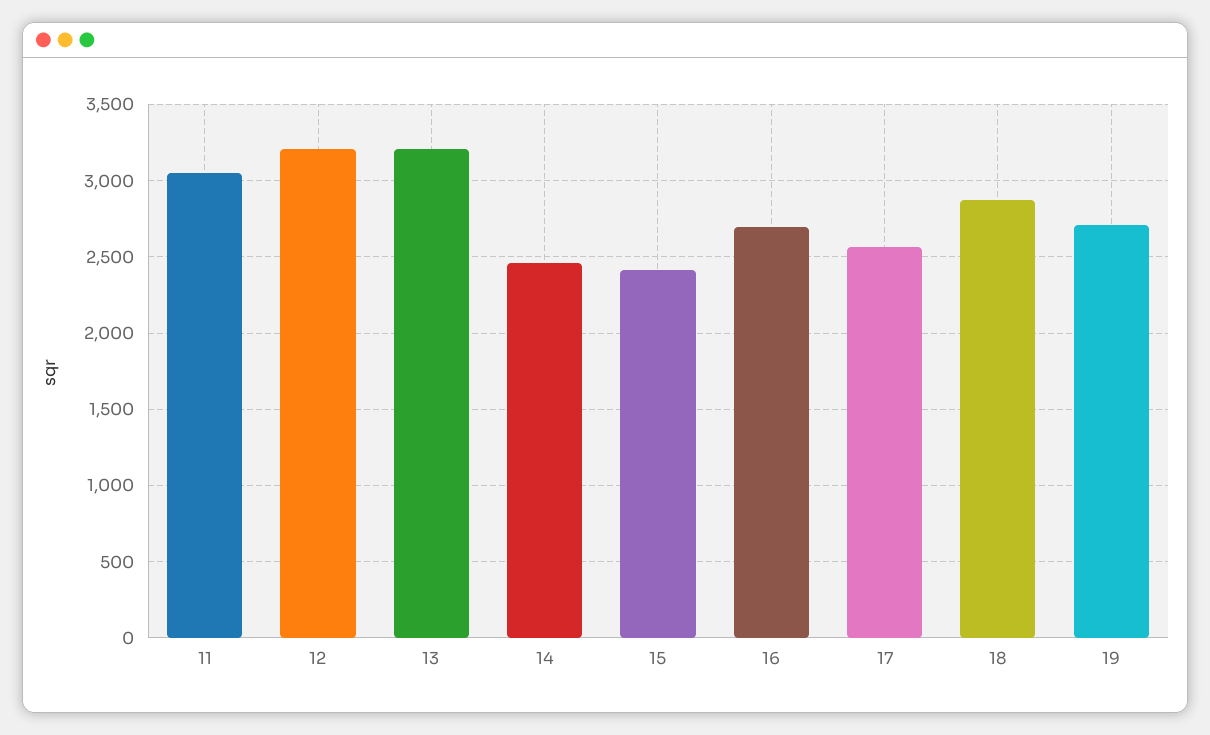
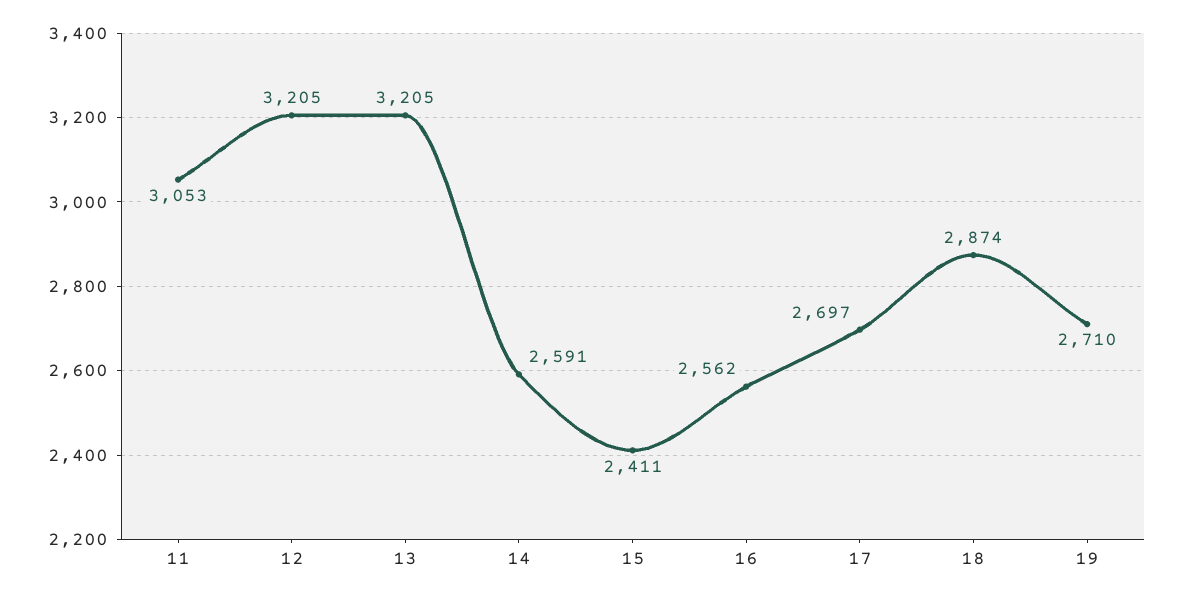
14: 2450 -> 2591
16: 2700 -> 2562
17: 2550 -> 2697

